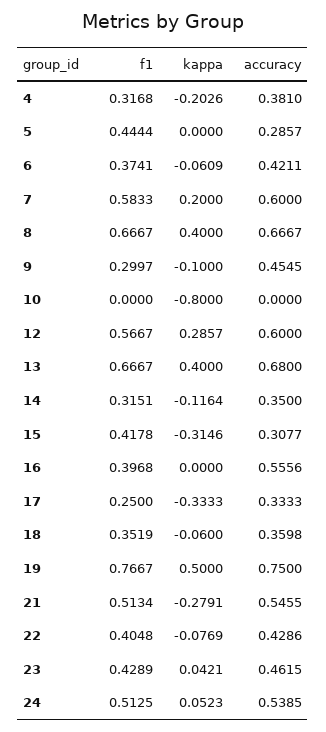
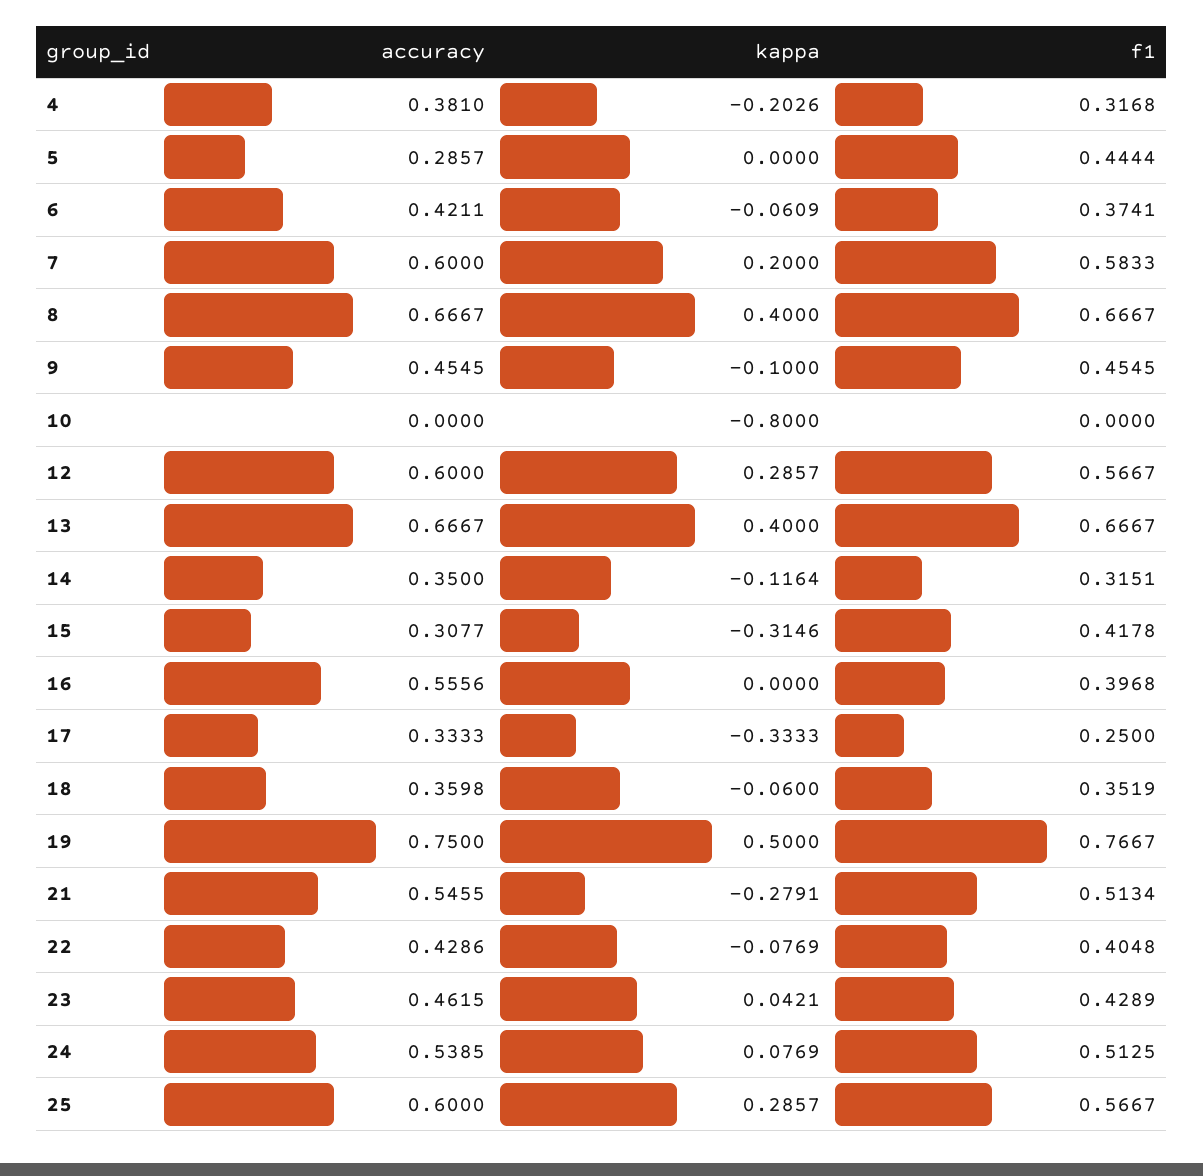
f1, 9: 0.2997 -> 0.4545
accuracy, 13: 0.68 -> 0.6667
kappa, 24: 0.0523 -> 0.0769
accuracy, 25: none -> 0.6
kappa, 25: none -> 0.2857
f1, 25: none -> 0.5667

